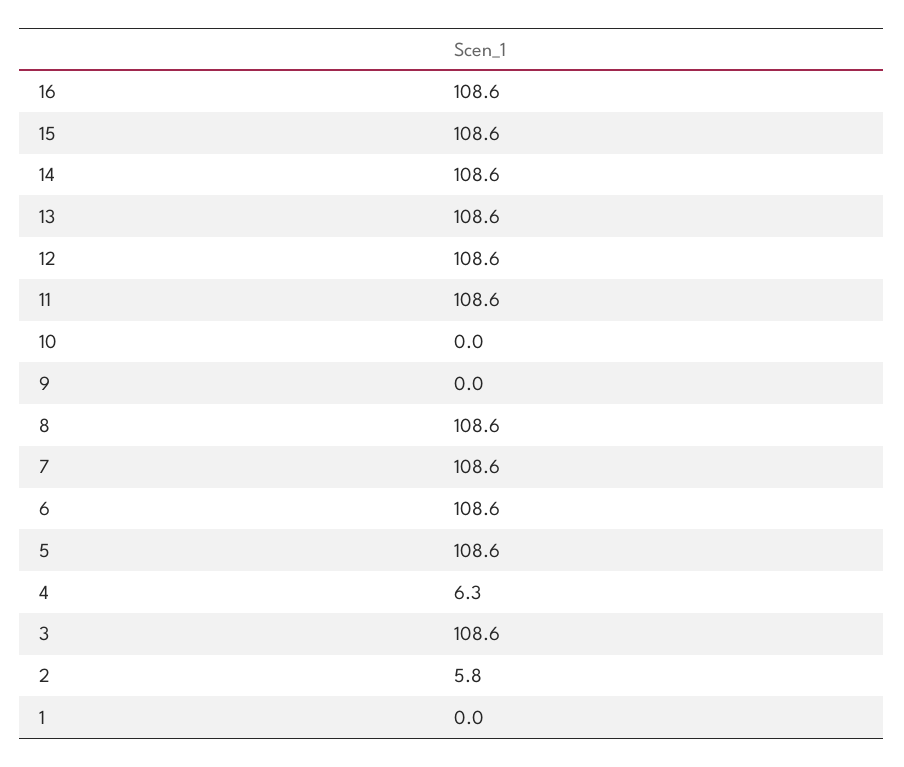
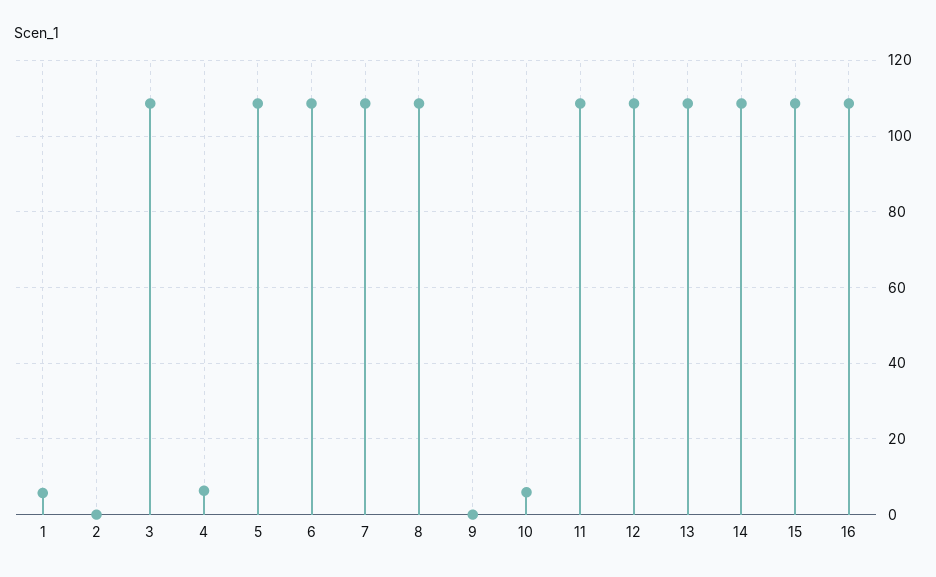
10: 0 -> 6
2: 5.8 -> 0
1: 0 -> 6

